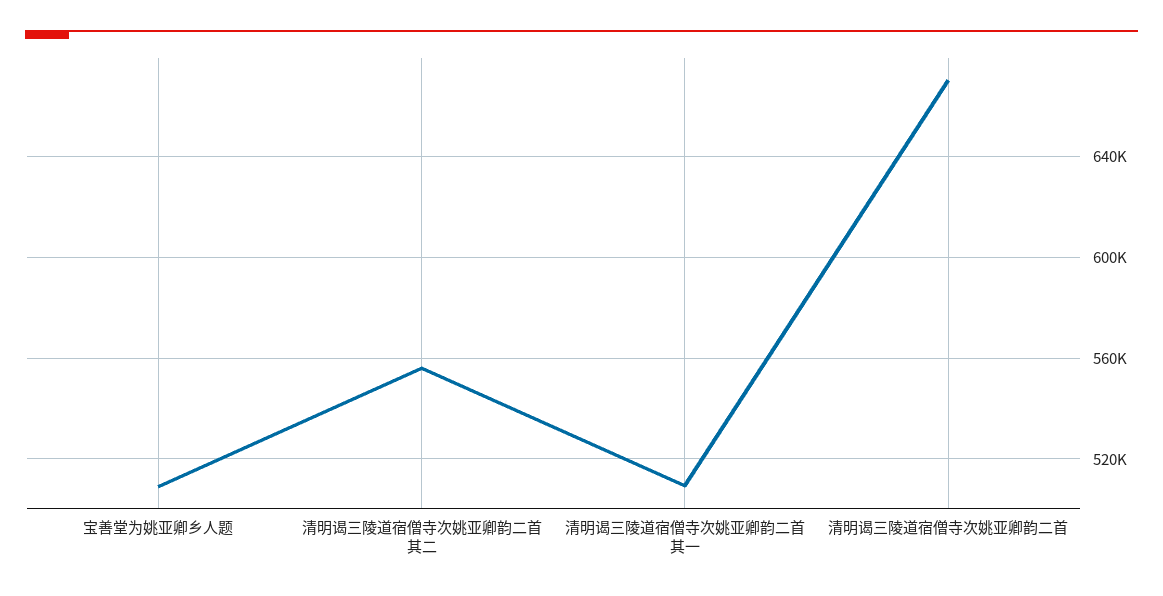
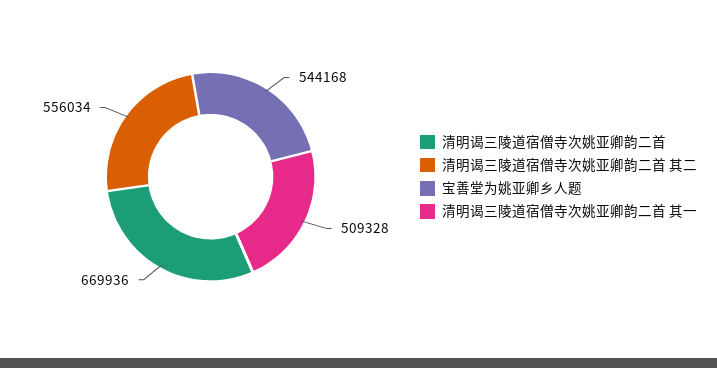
宝善堂为姚亚卿乡人题: 510000 -> 544168

